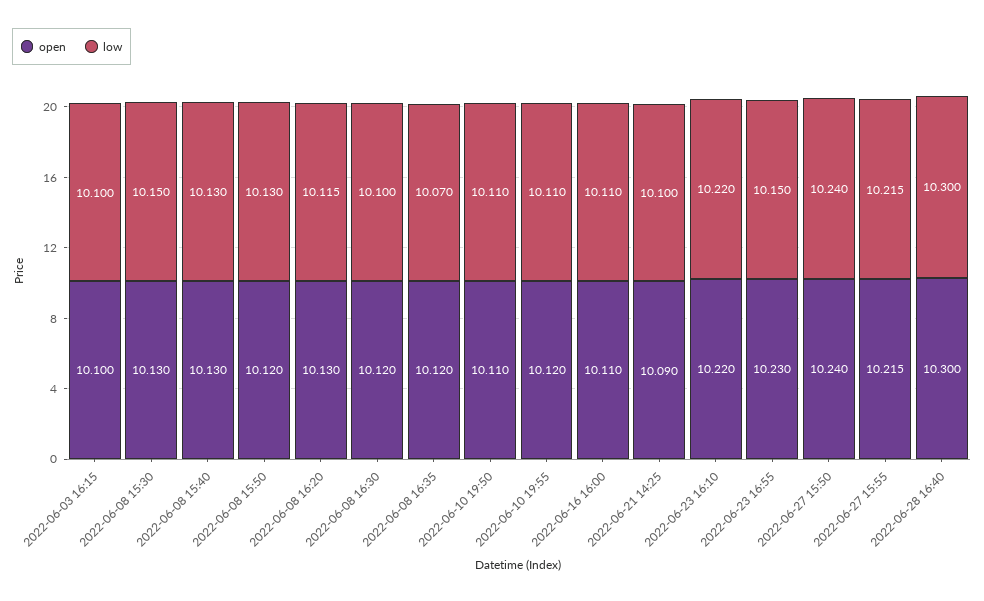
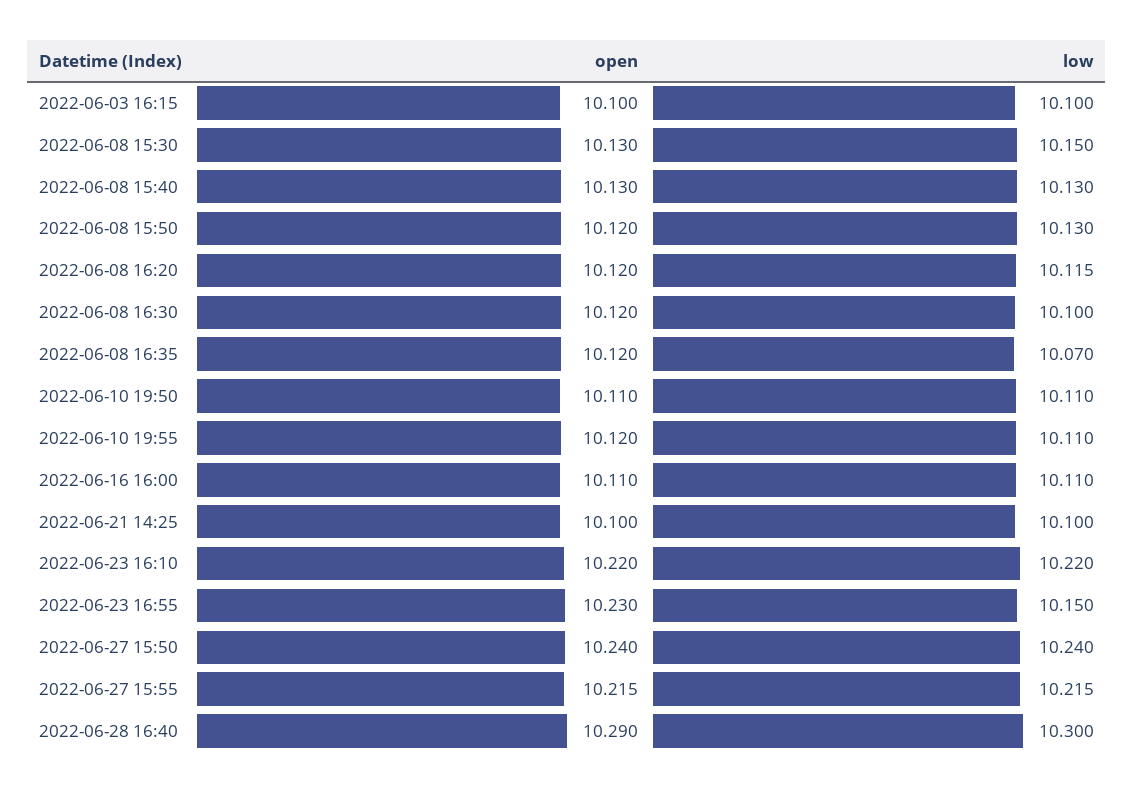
open, 2022-06-08 16:20: 10.13 -> 10.12
open, 2022-06-21 14:25: 10.09 -> 10.1
open, 2022-06-28 16:40: 10.3 -> 10.29

